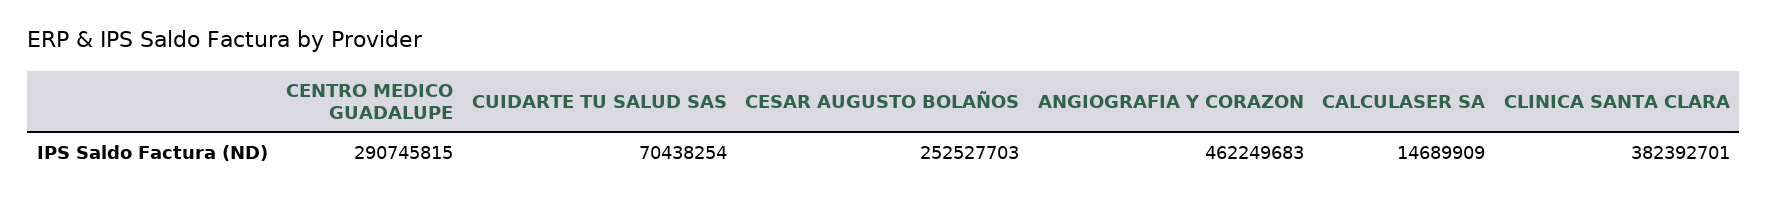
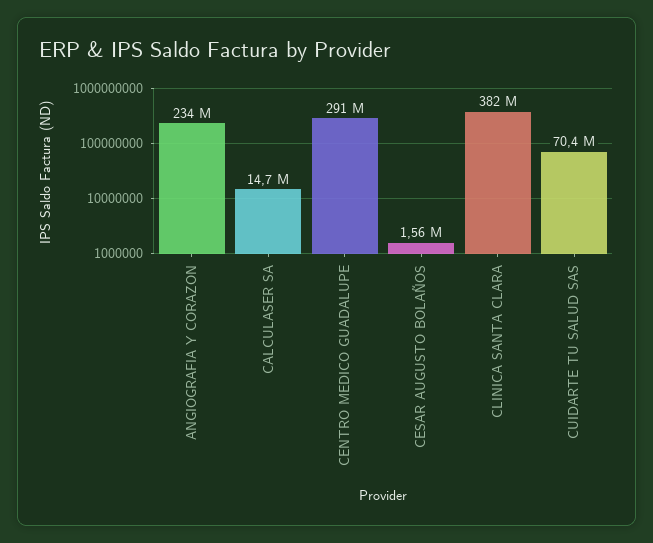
CESAR AUGUSTO BOLAÑOS: 252527703 -> 1560000
ANGIOGRAFIA Y CORAZON: 462249683 -> 234000000

